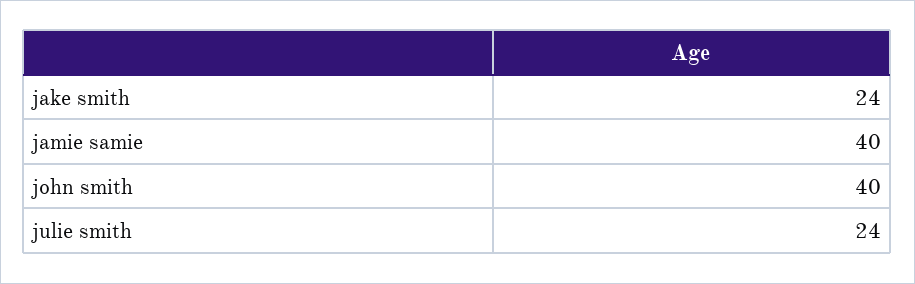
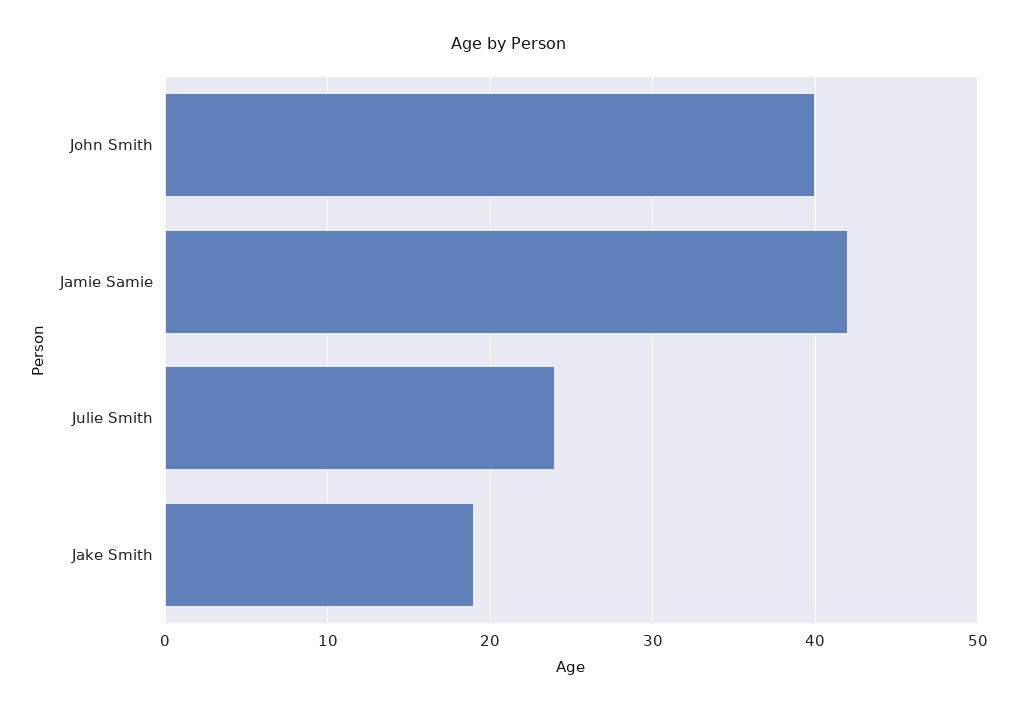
jake smith: 24 -> 19
jamie samie: 40 -> 42

